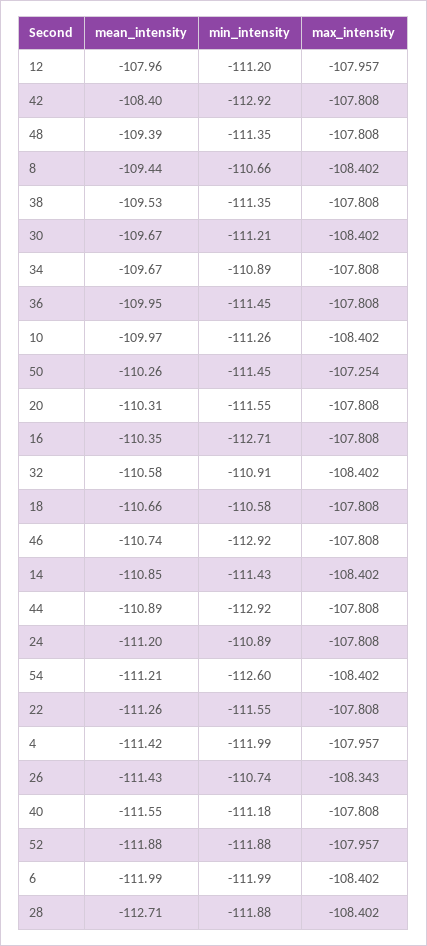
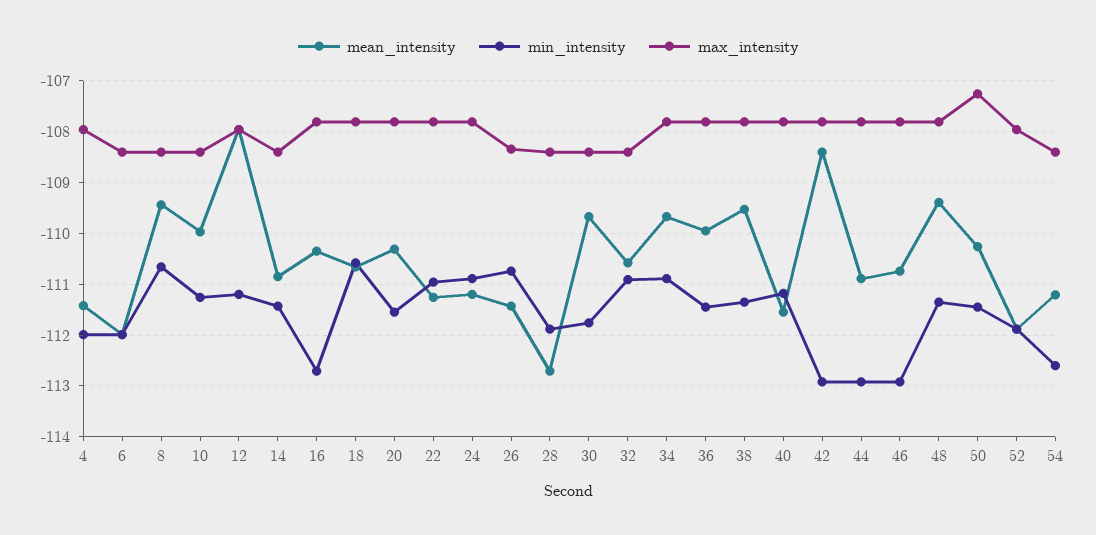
min_intensity, 30: -111.21 -> -111.8
min_intensity, 22: -111.55 -> -111

